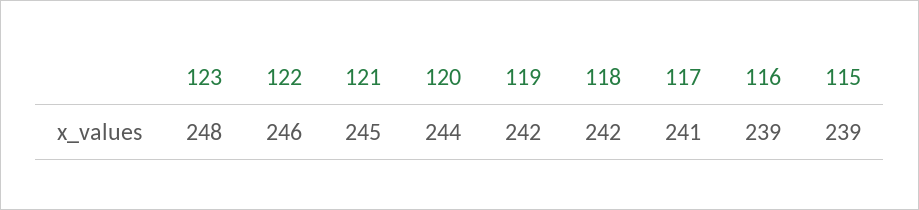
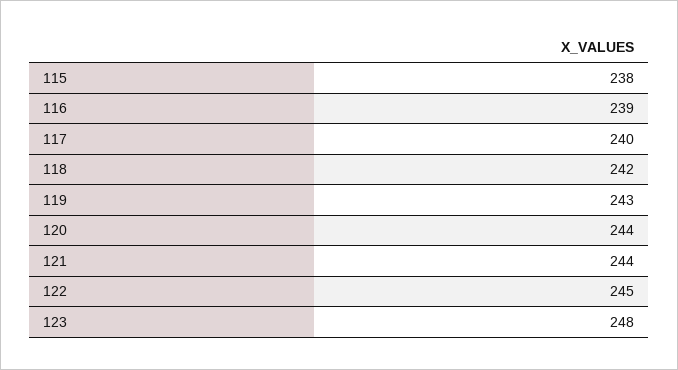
122: 246 -> 245
121: 245 -> 244
119: 242 -> 243
117: 241 -> 240
115: 239 -> 238

